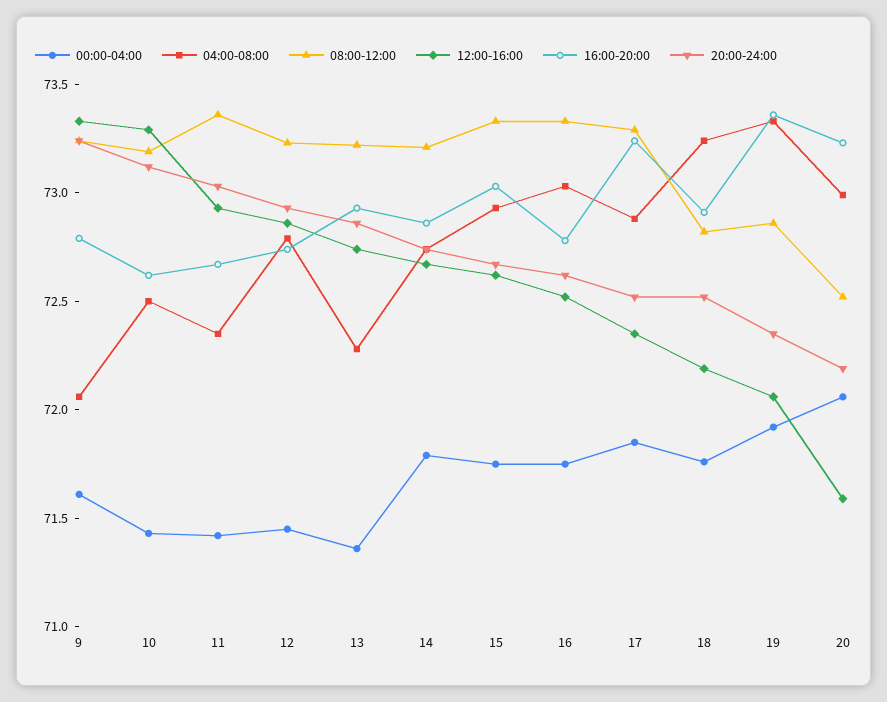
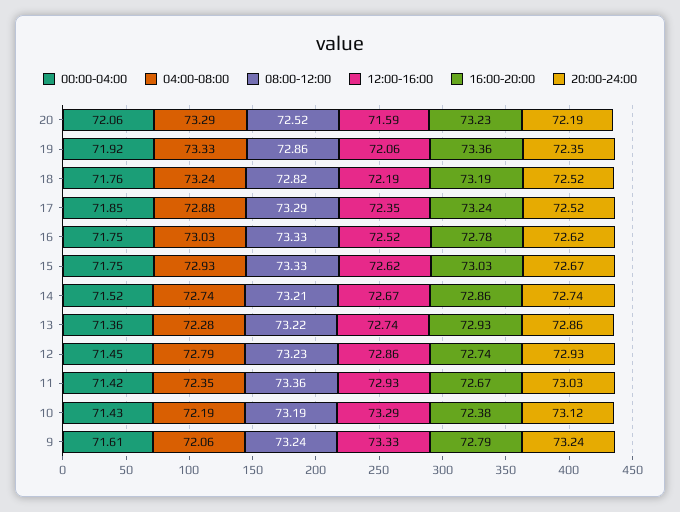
04:00-08:00, 10: 72.5 -> 72.19
16:00-20:00, 10: 72.6 -> 72.38
00:00-04:00, 14: 71.8 -> 71.52
16:00-20:00, 18: 72.9 -> 73.19
04:00-08:00, 20: 73 -> 73.29

